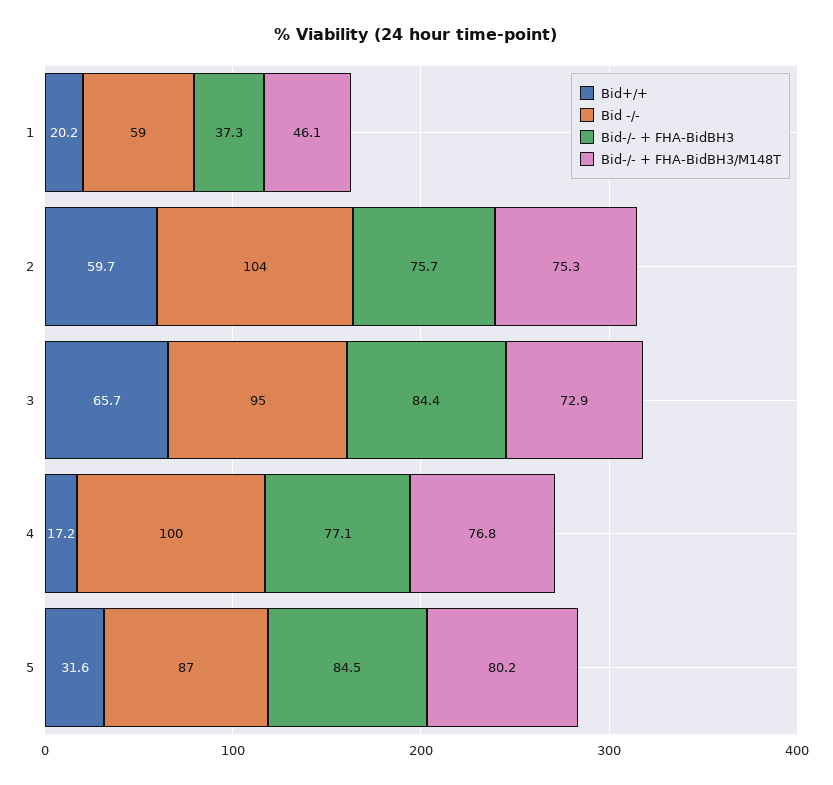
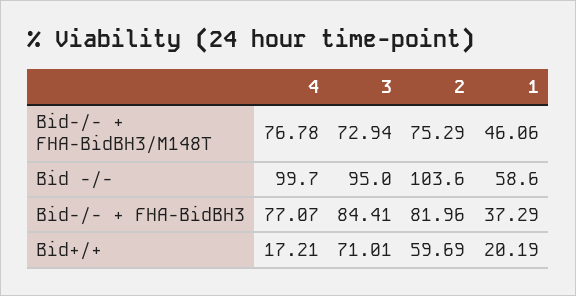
Bid-/- + FHA-BidBH3, 2: 75.7 -> 81.96
Bid+/+, 3: 65.7 -> 71.01
Bid+/+, 5: 31.6 -> none
Bid -/-, 5: 87 -> none
Bid-/- + FHA-BidBH3, 5: 84.5 -> none
Bid-/- + FHA-BidBH3/M148T, 5: 80.2 -> none

